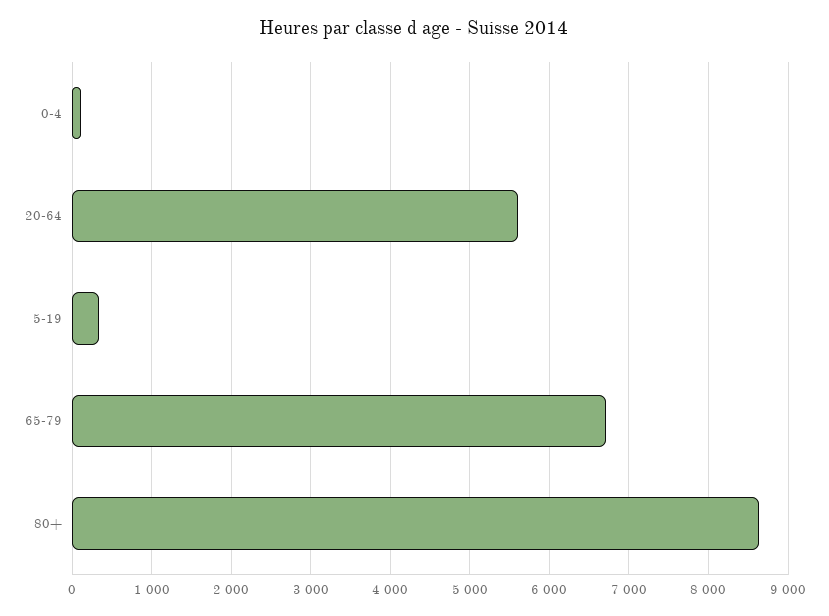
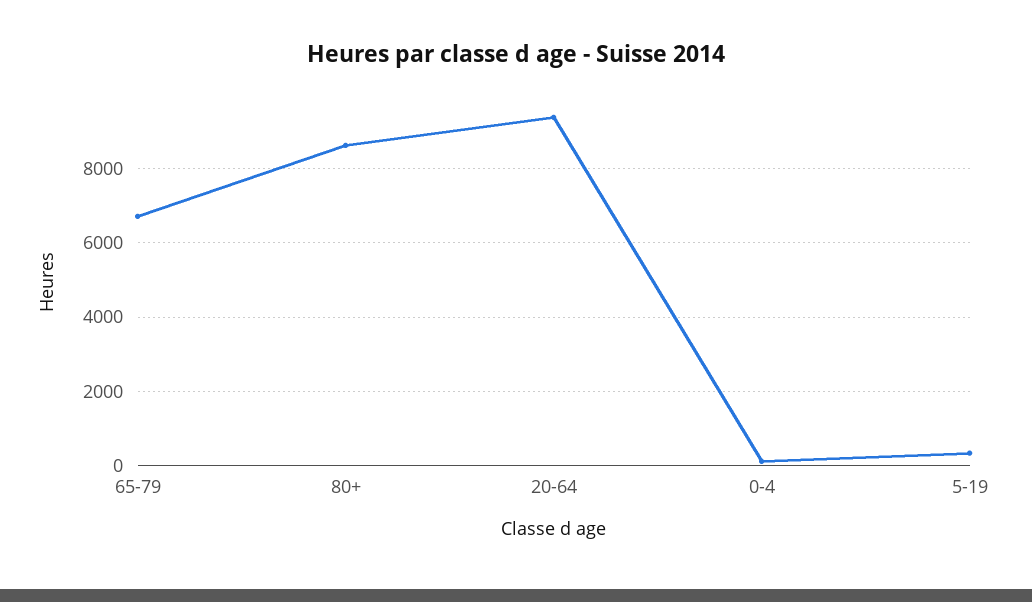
20-64: 5600 -> 9400

